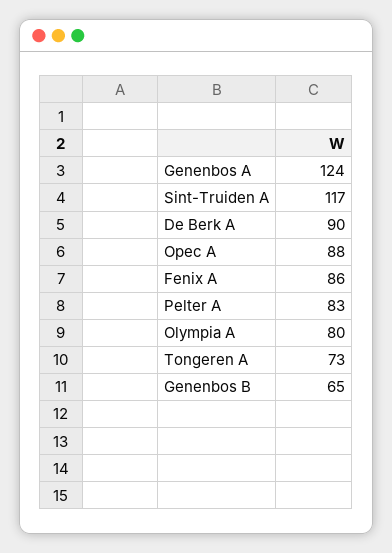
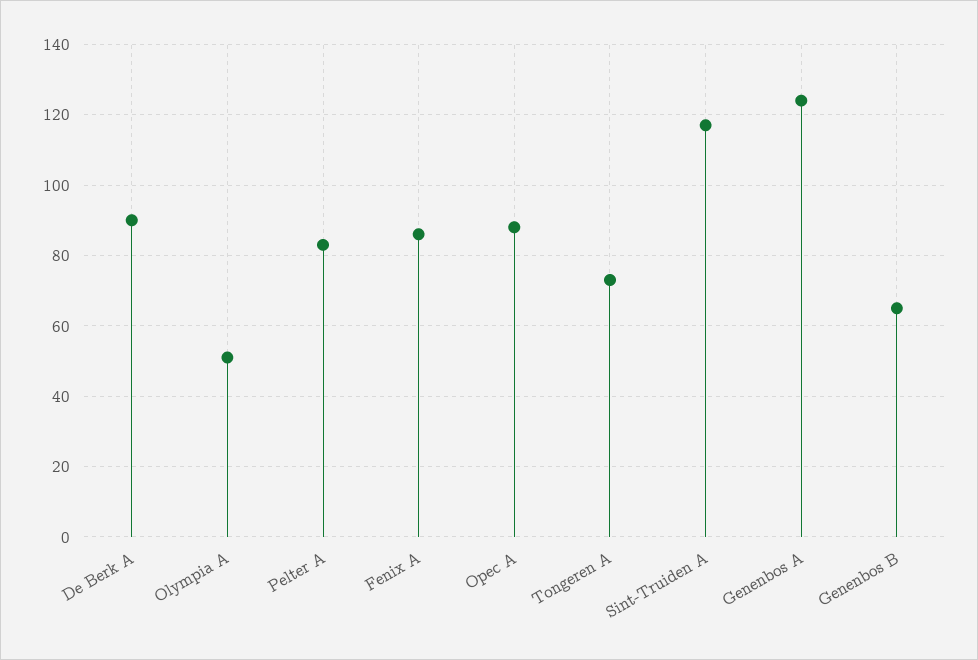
Olympia A: 80 -> 50

